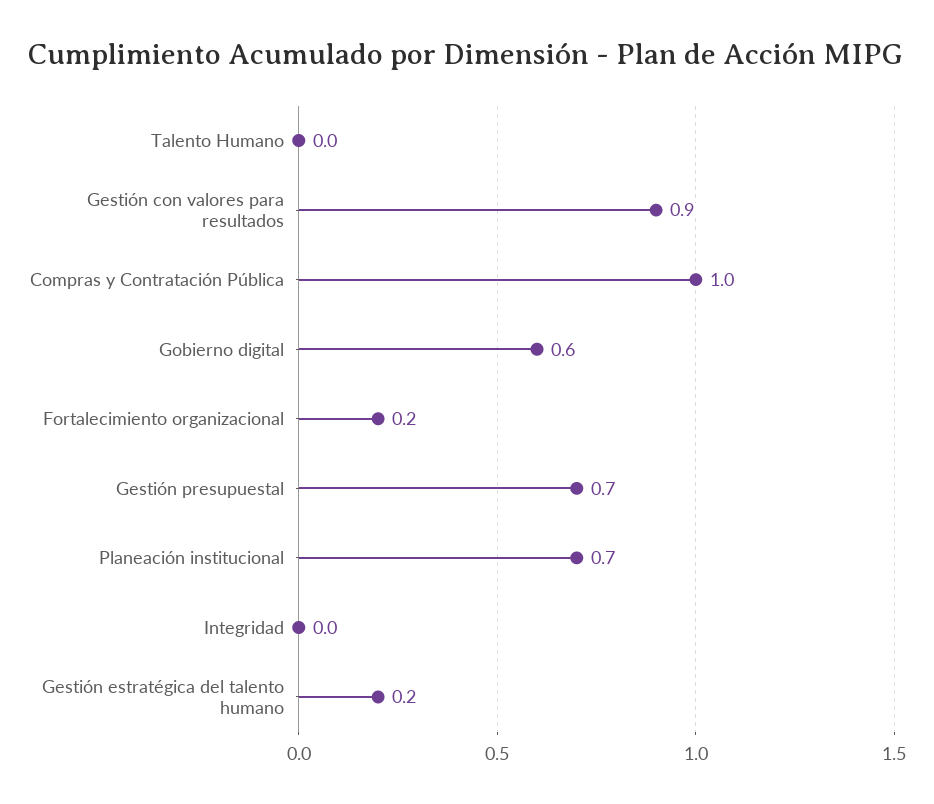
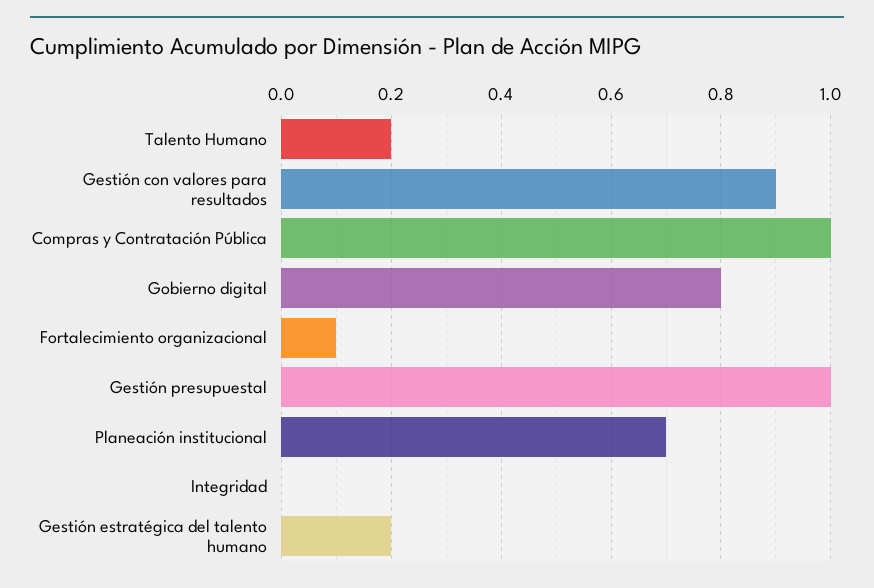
Talento Humano: 0 -> 0.2
Gobierno digital: 0.6 -> 0.8
Fortalecimiento organizacional: 0.2 -> 0.1
Gestión presupuestal: 0.7 -> 1

